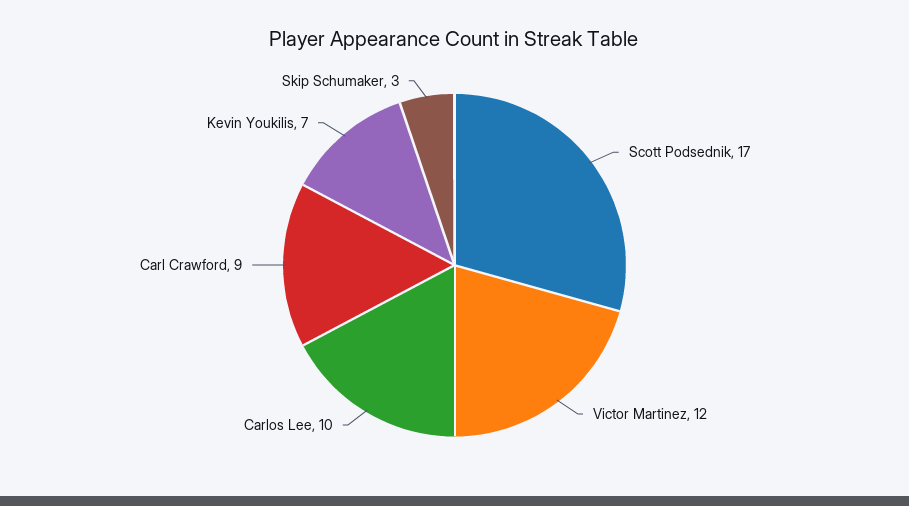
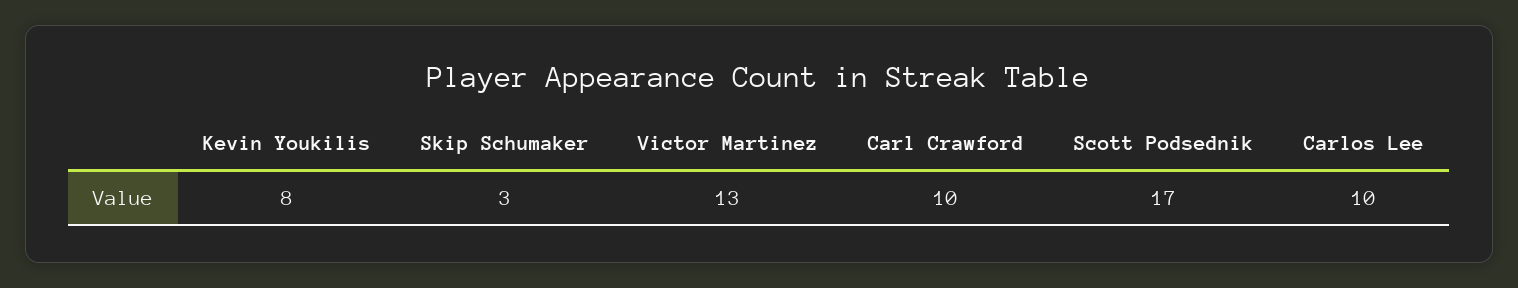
Victor Martinez: 12 -> 13
Carl Crawford: 9 -> 10
Kevin Youkilis: 7 -> 8

